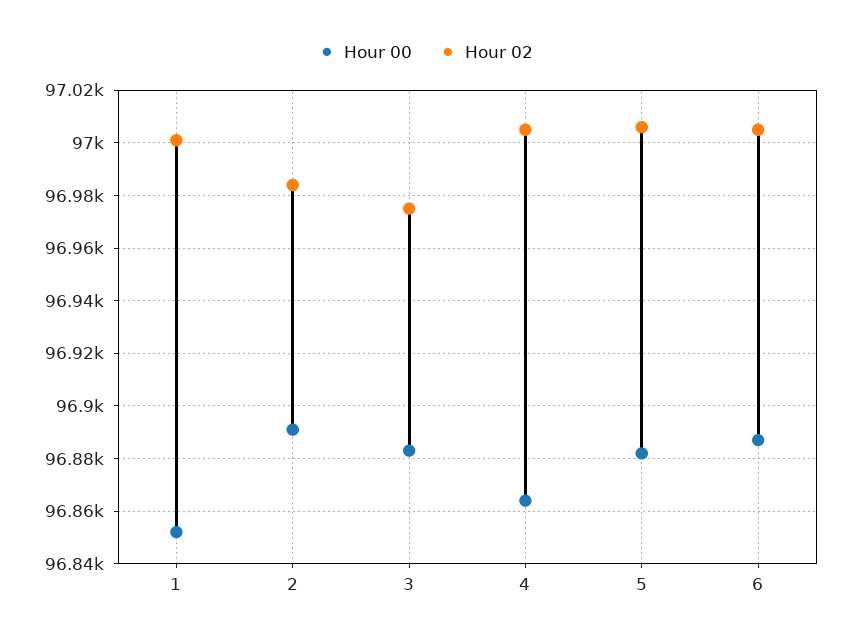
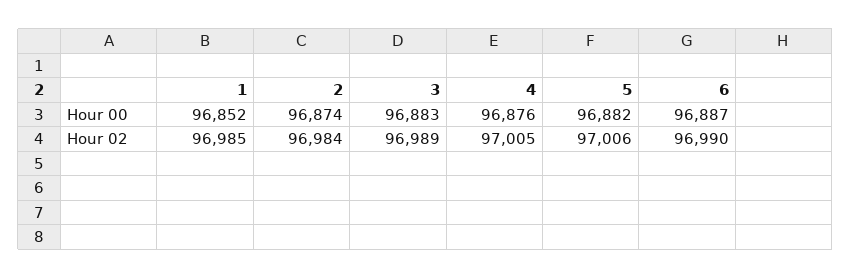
Hour 02, 1: 97000 -> 96985
Hour 00, 2: 96890 -> 96874
Hour 02, 3: 96975 -> 96989
Hour 00, 4: 96865 -> 96876
Hour 02, 6: 97005 -> 96990

